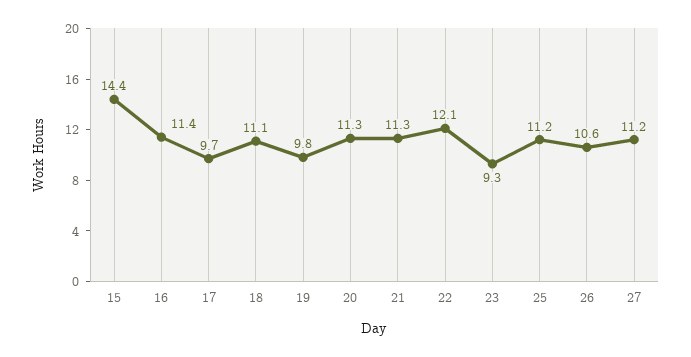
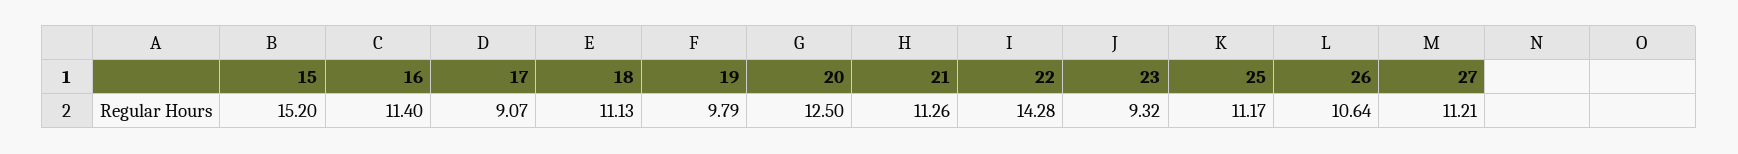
15: 14.4 -> 15.2
17: 9.7 -> 9.07
20: 11.3 -> 12.5
22: 12.1 -> 14.28

